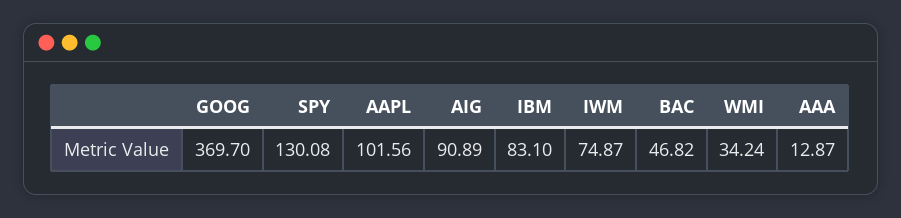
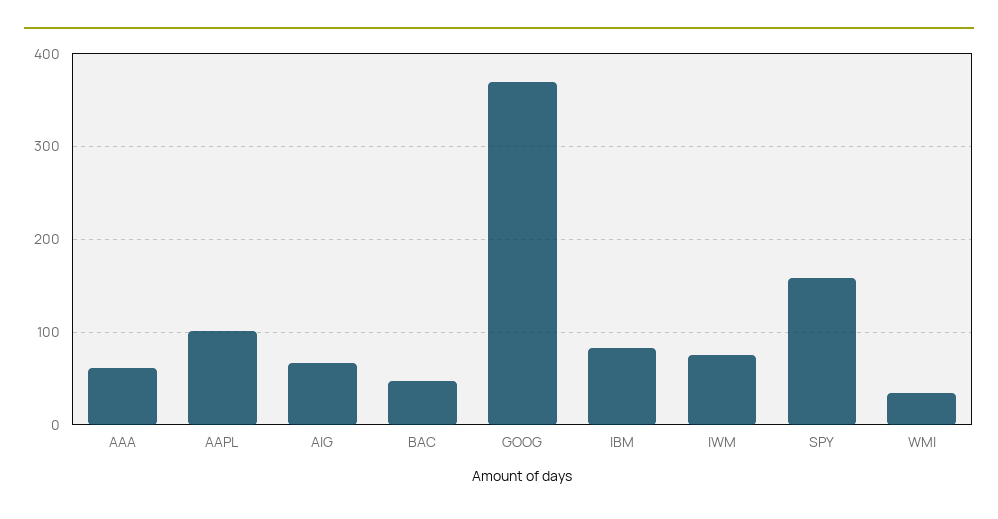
SPY: 130.08 -> 160
AIG: 90.89 -> 70
AAA: 12.87 -> 60

